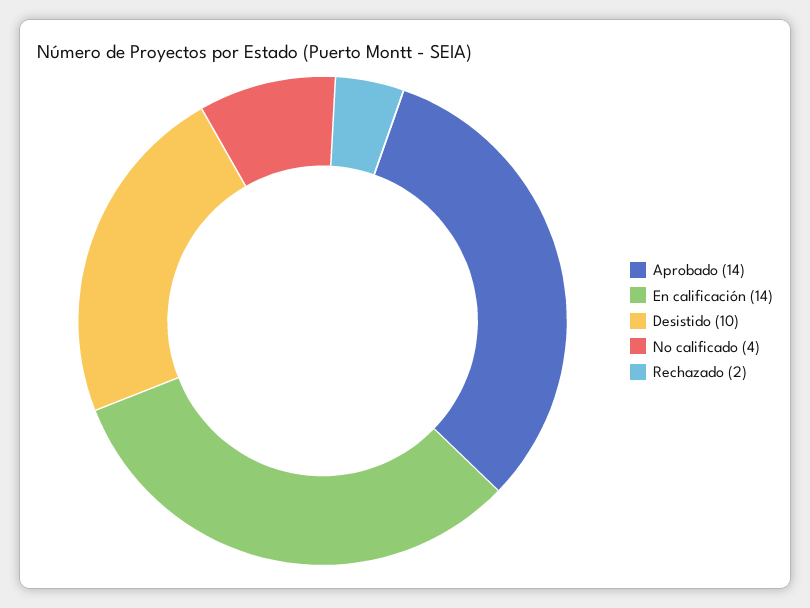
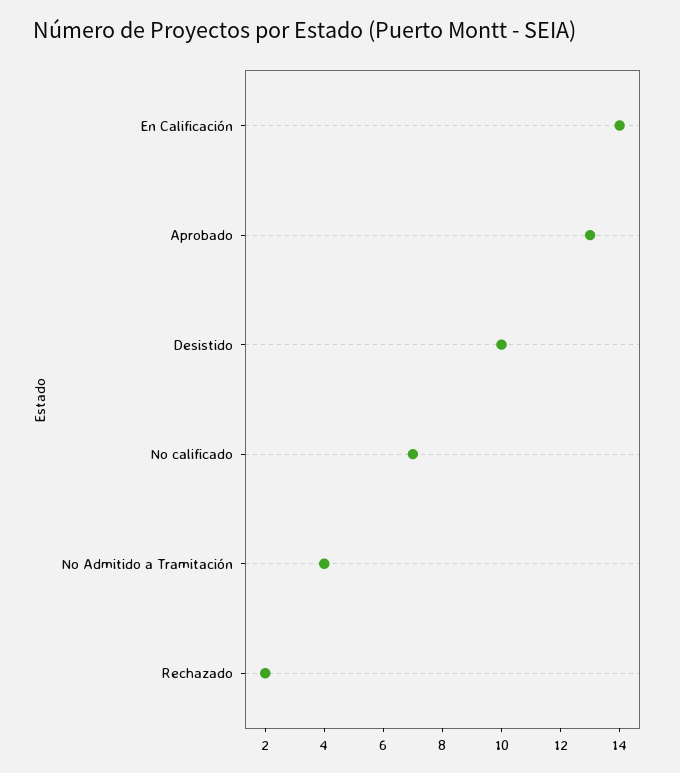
Aprobado: 14 -> 13
No calificado: 4 -> 7
No Admitido a Tramitación: none -> 4

